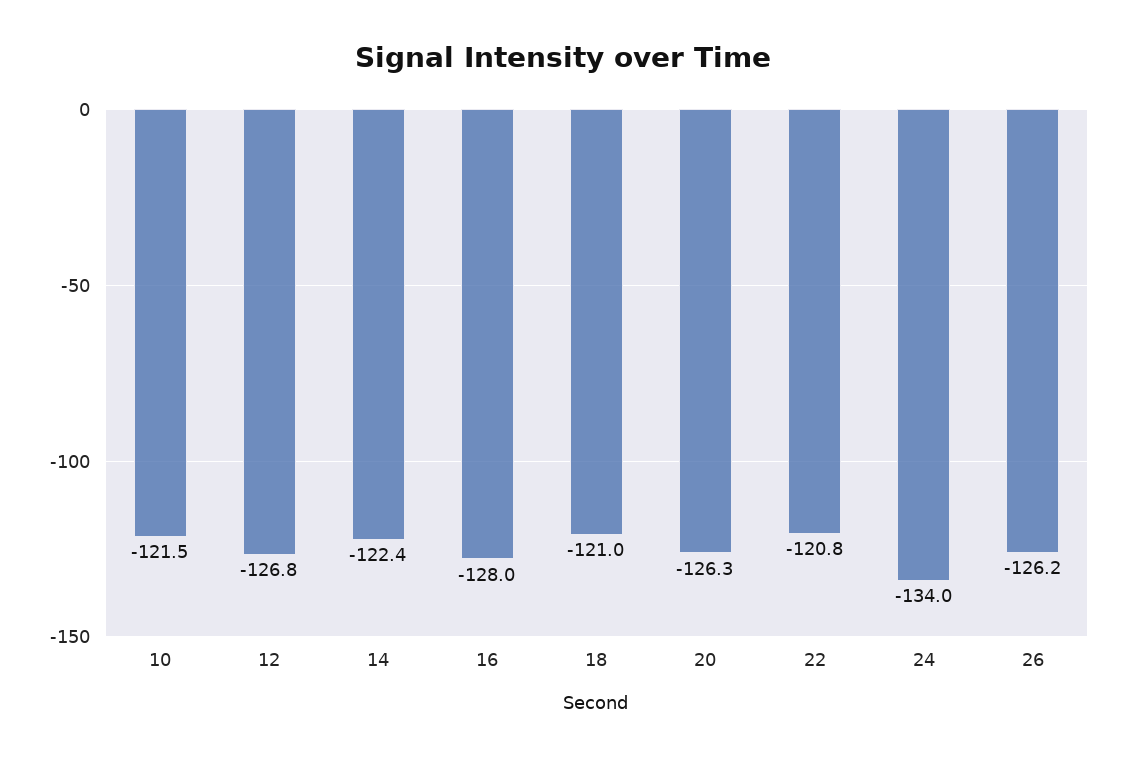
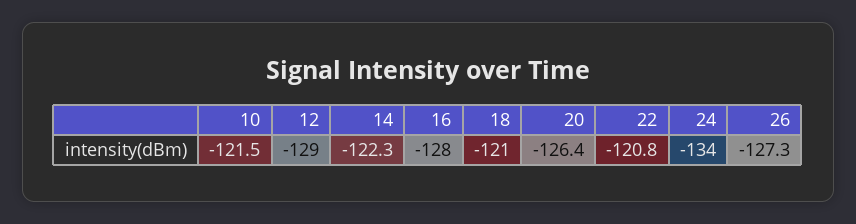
12: -126.8 -> -129
14: -122.4 -> -122.3
20: -126.3 -> -126.4
26: -126.2 -> -127.3

